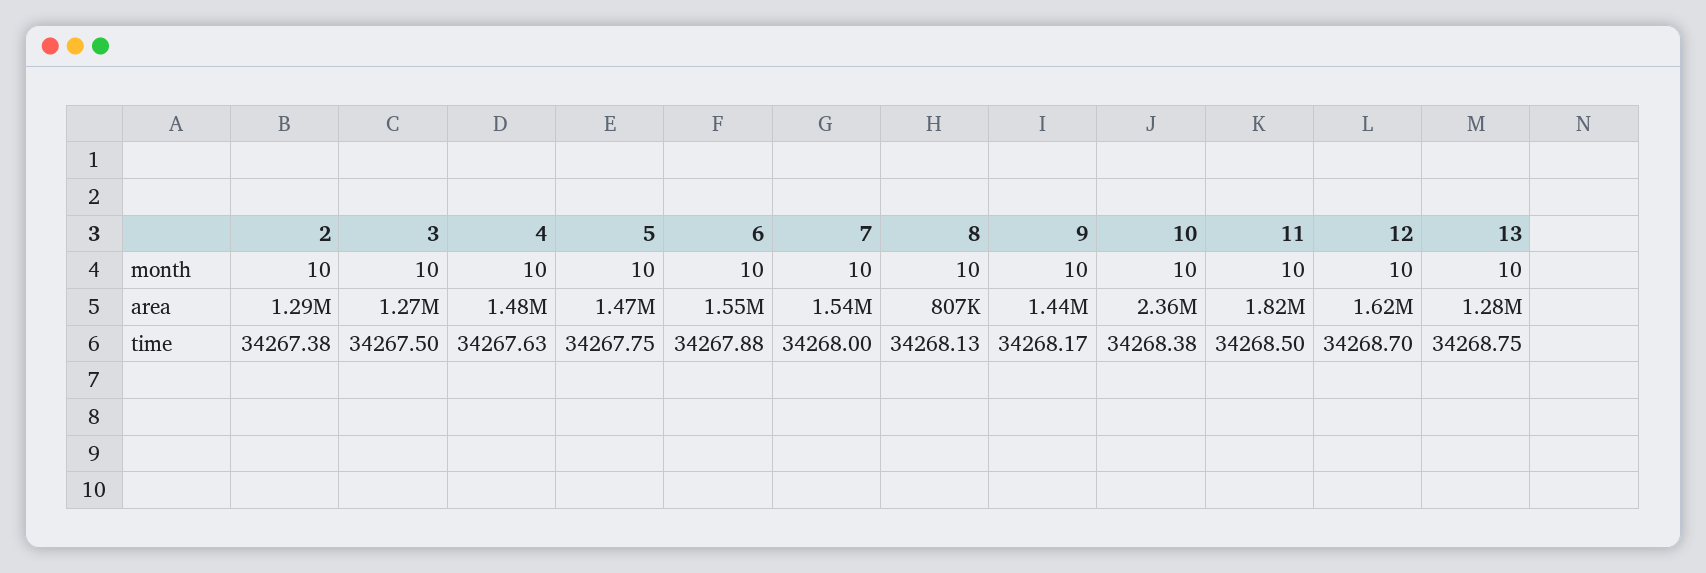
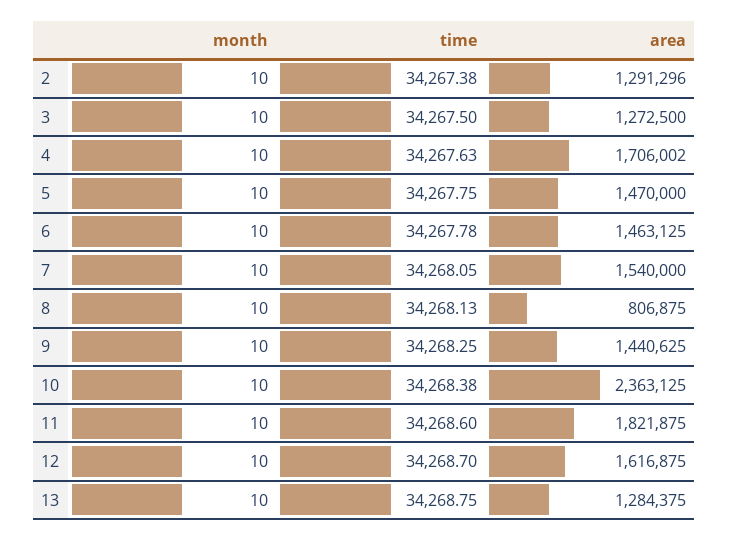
4, area: 1480000 -> 1706002
6, area: 1550000 -> 1463125
6, time: 34267.88 -> 34267.78
7, time: 34268 -> 34268.05
9, time: 34268.17 -> 34268.25
11, time: 34268.5 -> 34268.6

